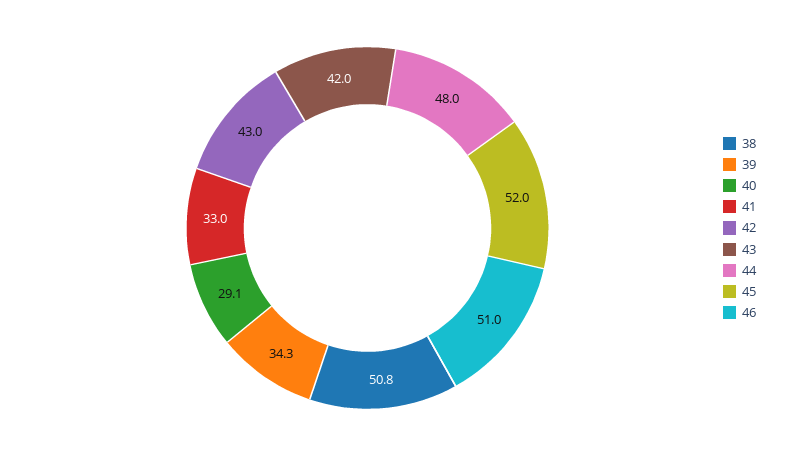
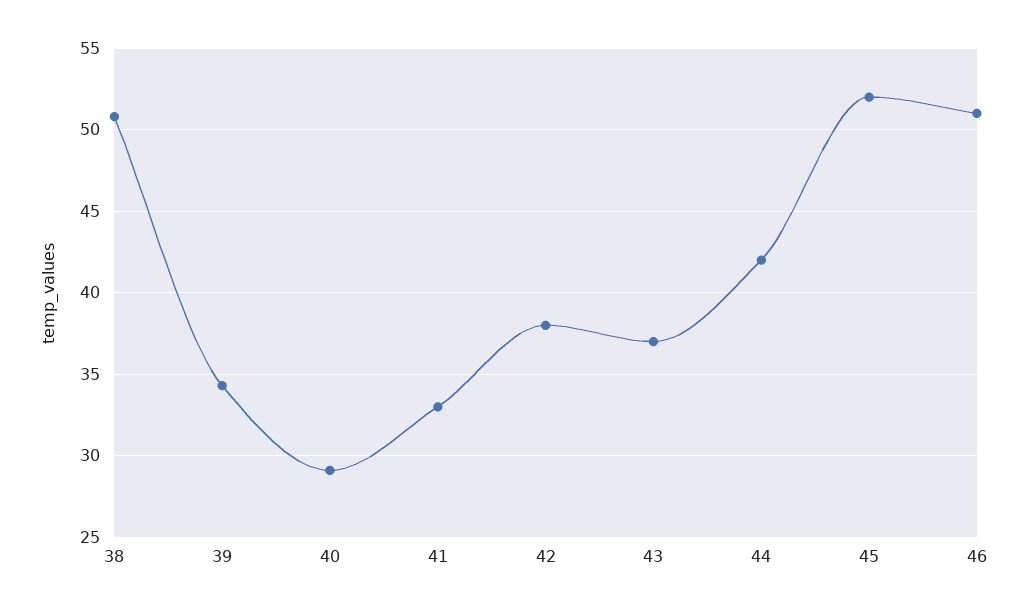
42: 43 -> 38
43: 42 -> 37
44: 48 -> 42

